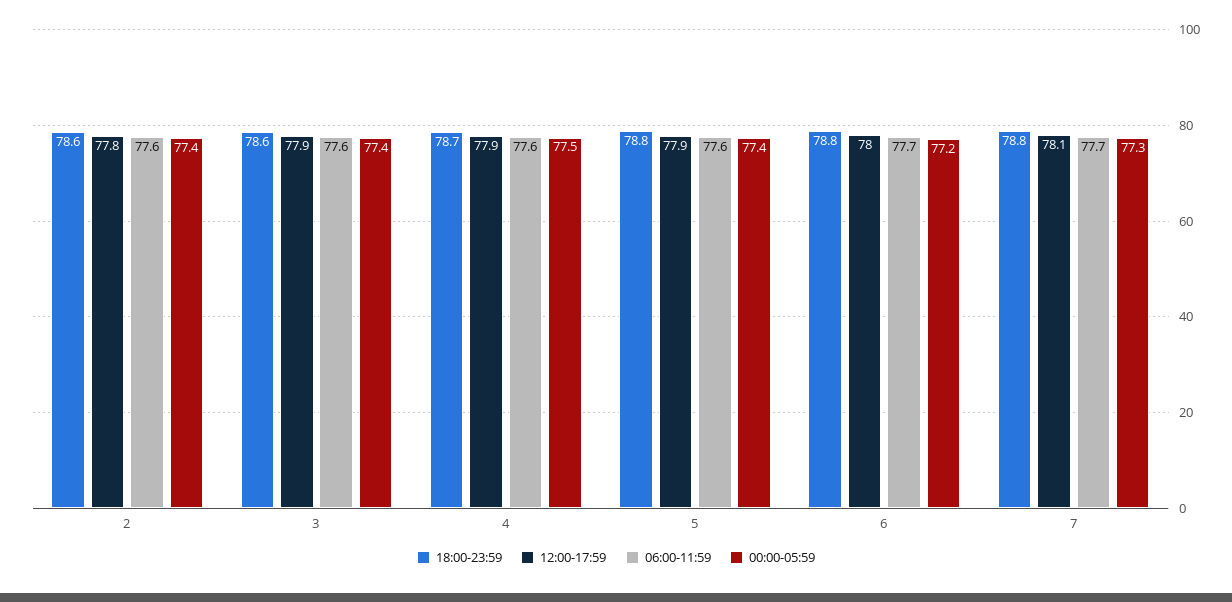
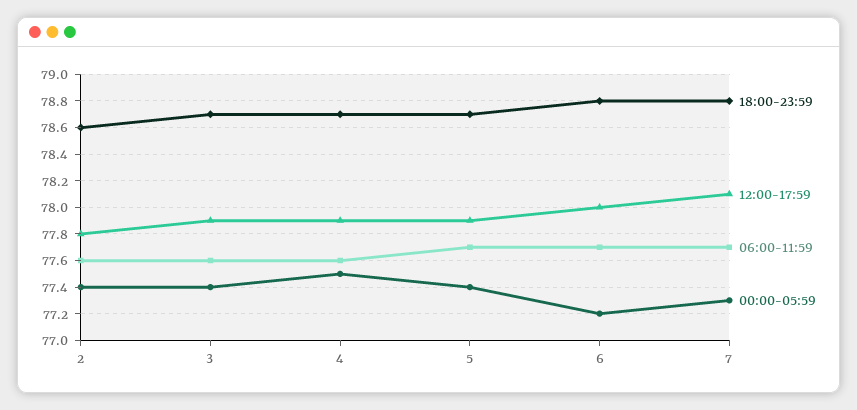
18:00-23:59, 3: 78.6 -> 78.7
18:00-23:59, 5: 78.8 -> 78.7
06:00-11:59, 5: 77.6 -> 77.7

